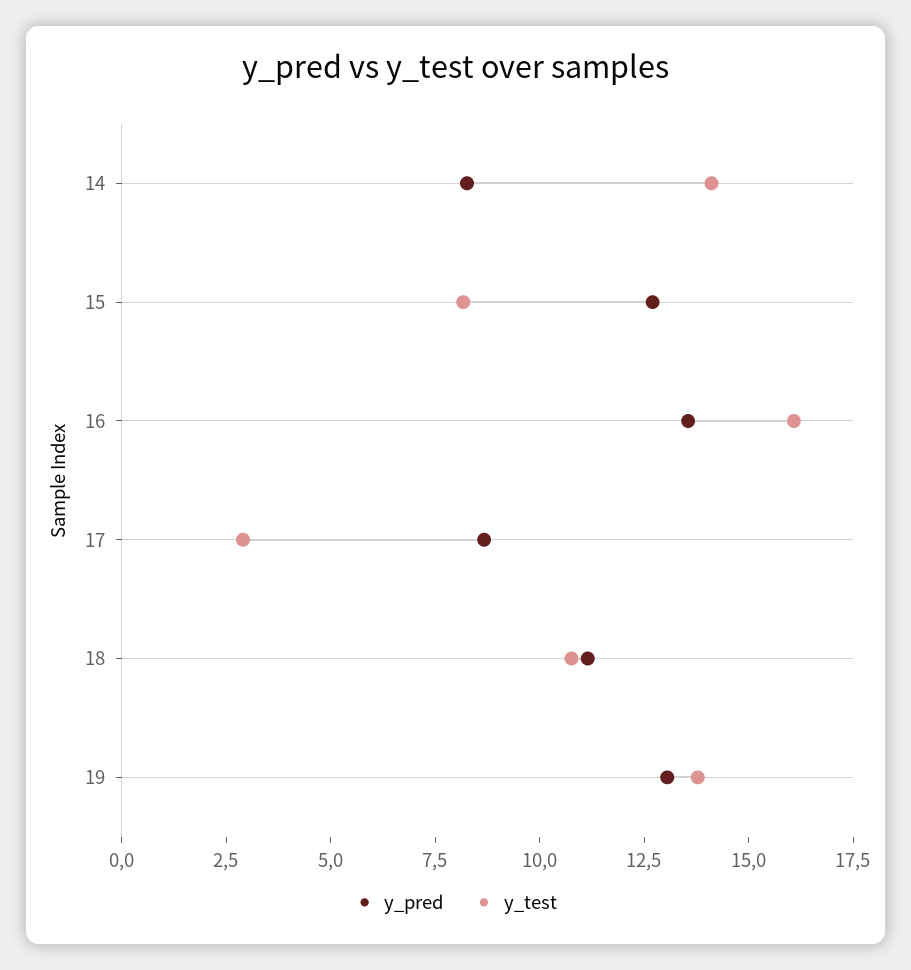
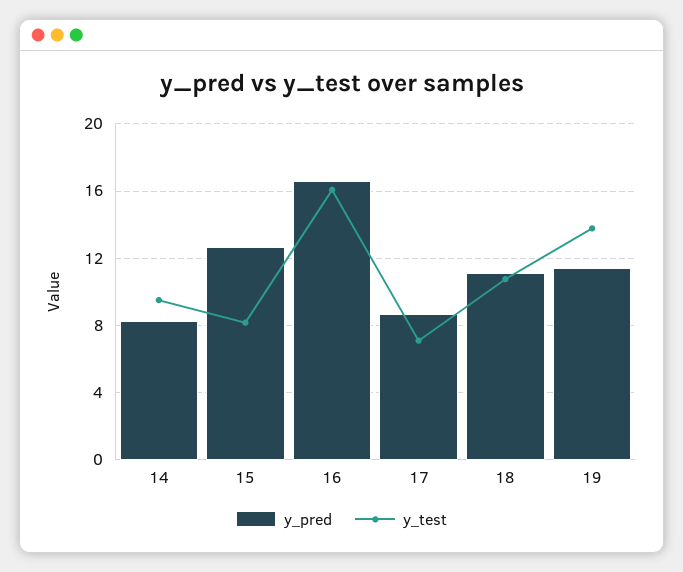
y_test, 14: 14 -> 9.5
y_pred, 16: 13.5 -> 16.5
y_test, 17: 3 -> 7
y_pred, 19: 13 -> 11.5

